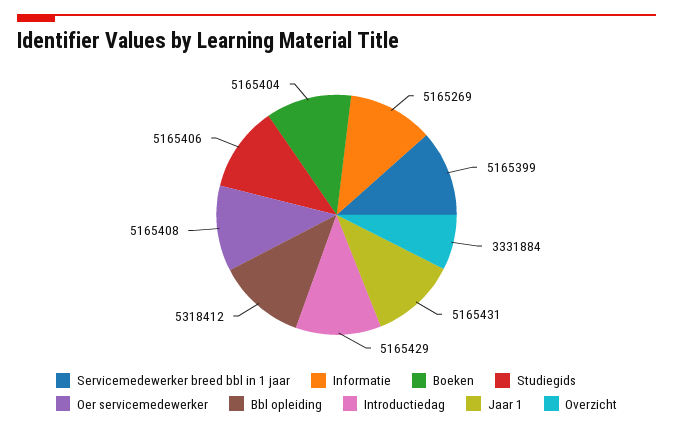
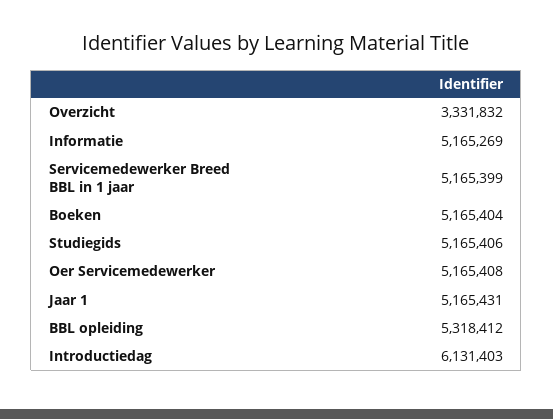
Introductiedag: 5165429 -> 6131403
Overzicht: 3331884 -> 3331832

